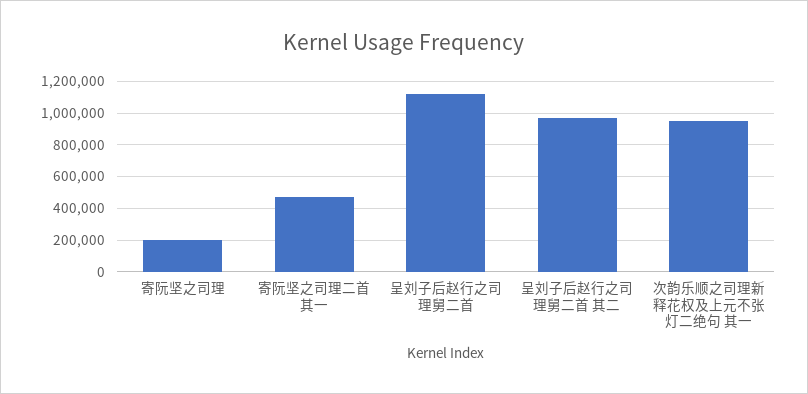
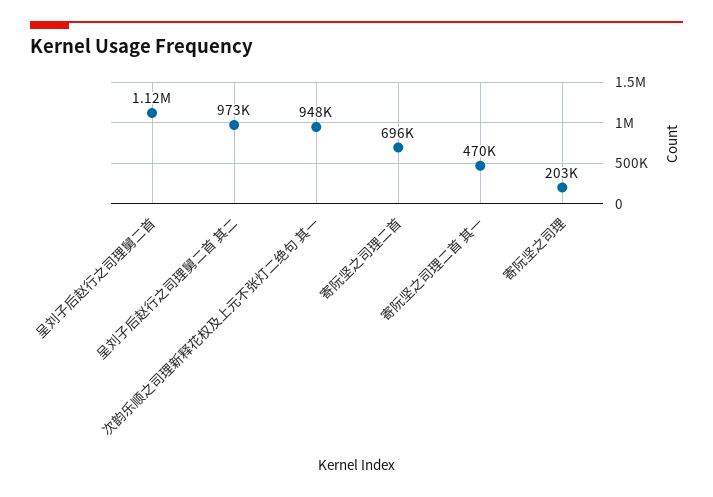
寄阮坚之司理二首: none -> 696000

